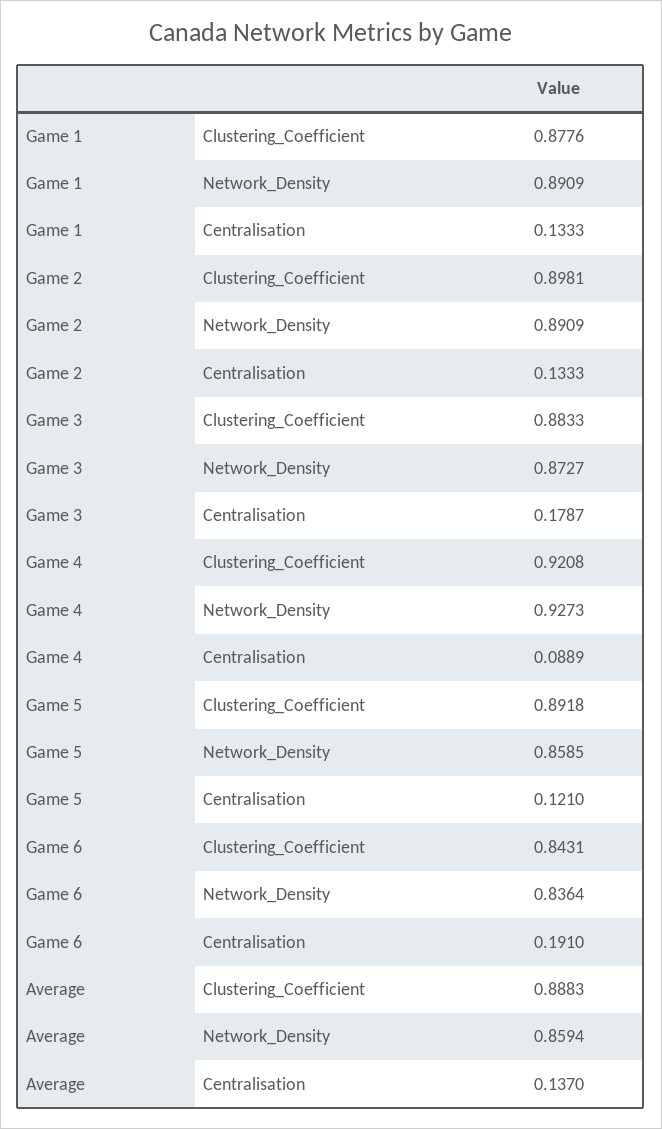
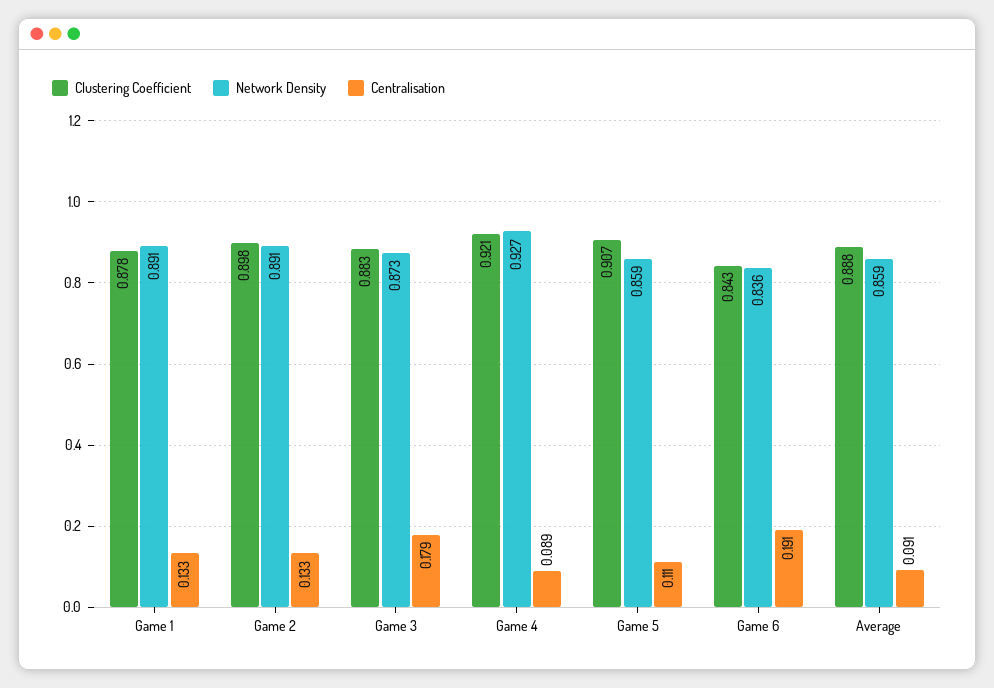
Clustering_Coefficient, Game 5: 0.8918 -> 0.907
Centralisation, Game 5: 0.121 -> 0.111
Centralisation, Average: 0.137 -> 0.091

